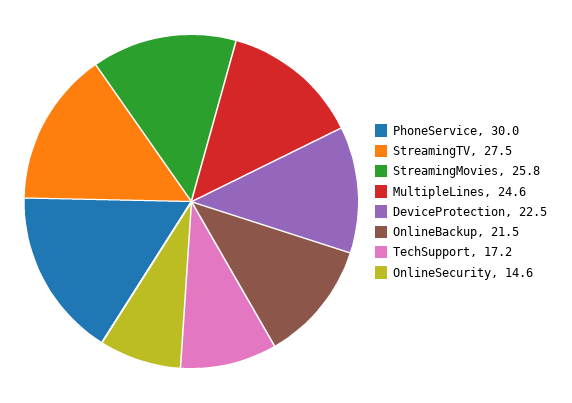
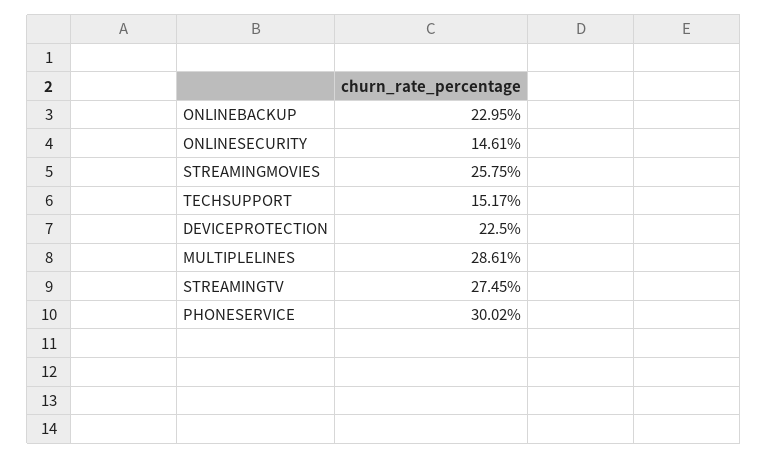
MultipleLines: 24.6 -> 28.61
OnlineBackup: 21.5 -> 22.95
TechSupport: 17.2 -> 15.17

